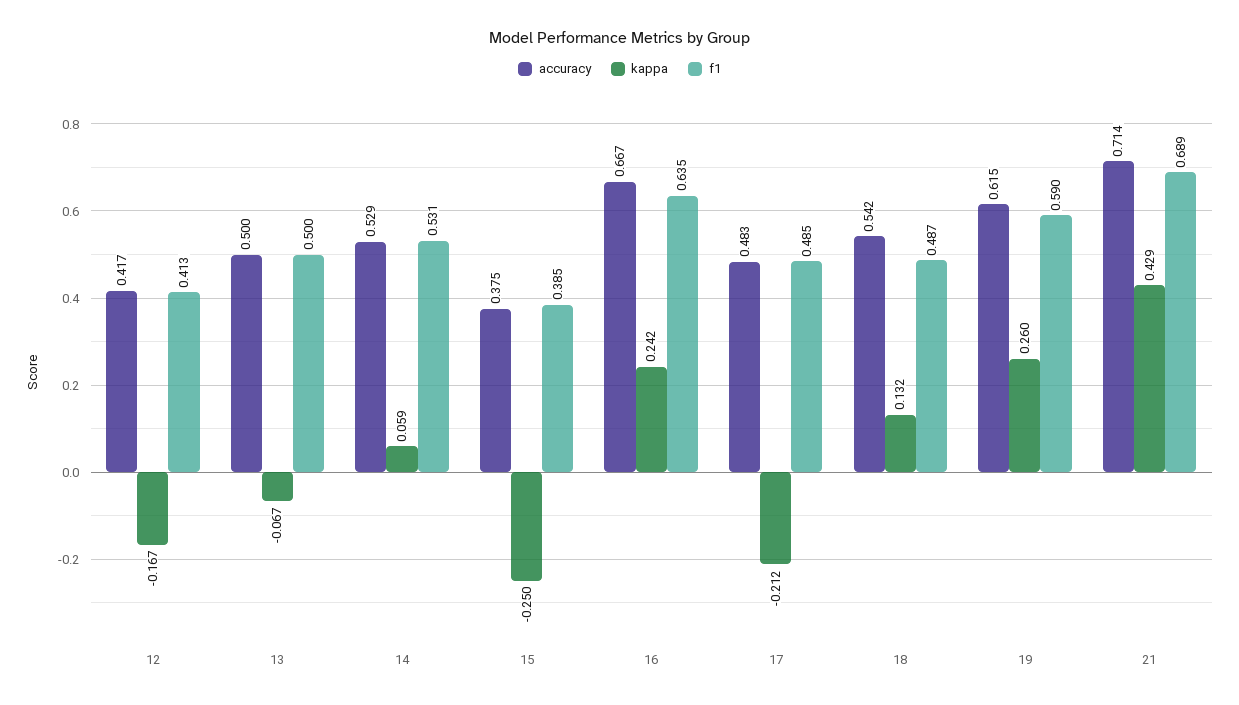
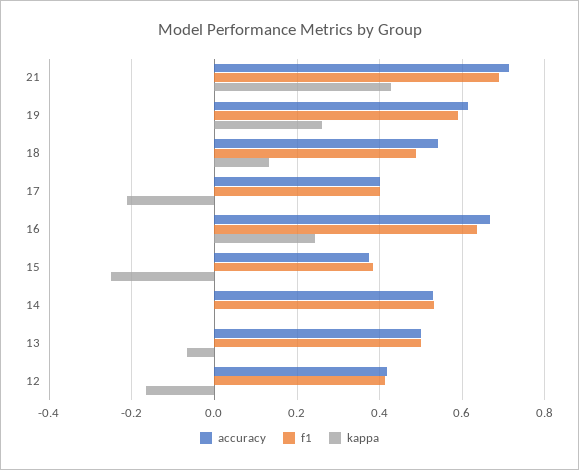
kappa, 14: 0.059 -> 0
accuracy, 17: 0.483 -> 0.4
f1, 17: 0.485 -> 0.4

